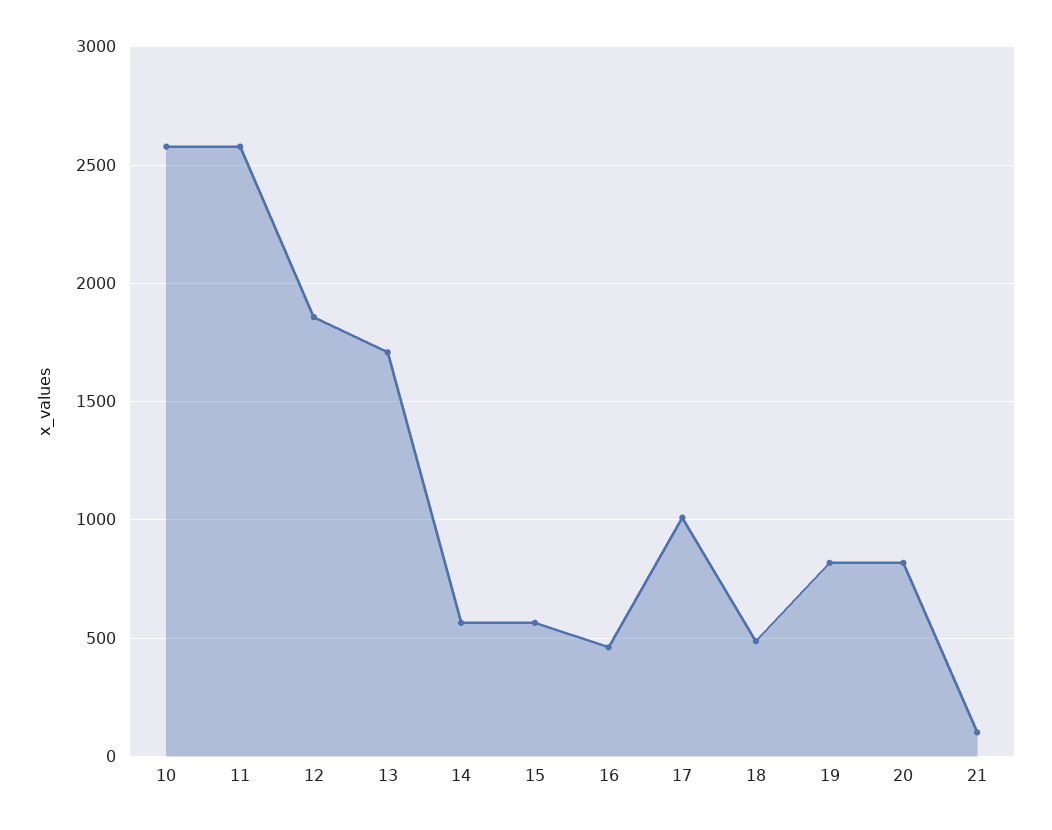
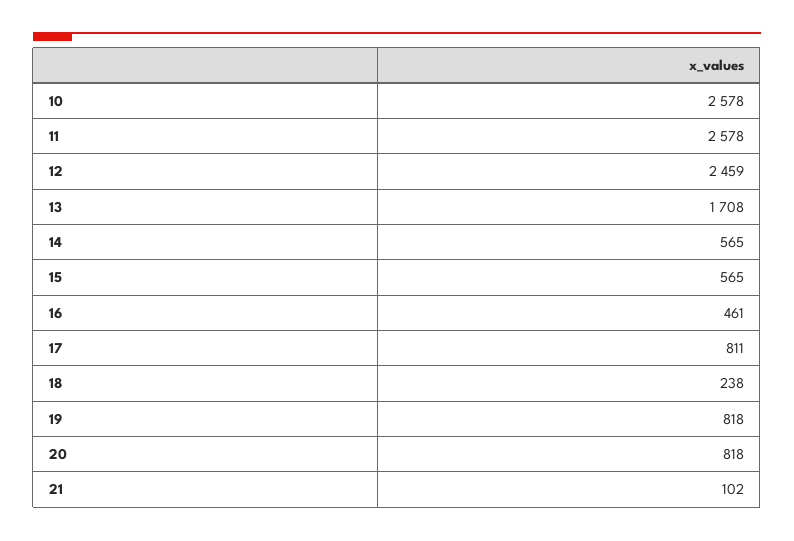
12: 1850 -> 2459
17: 1000 -> 811
18: 500 -> 238

